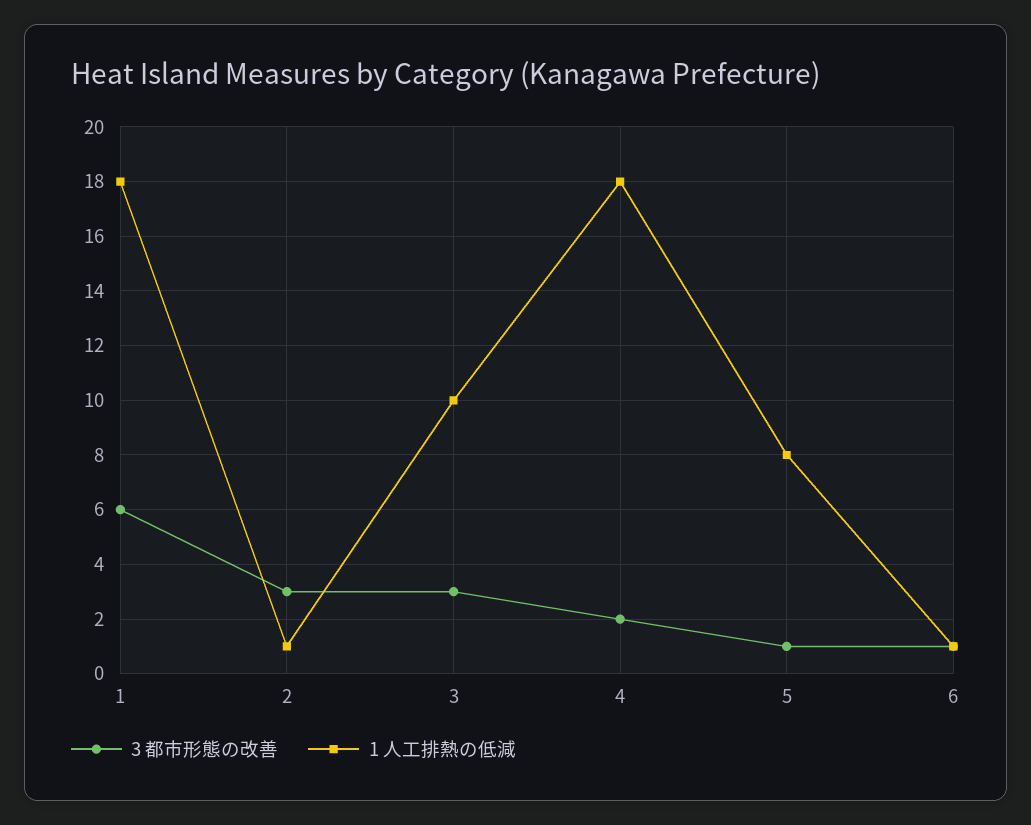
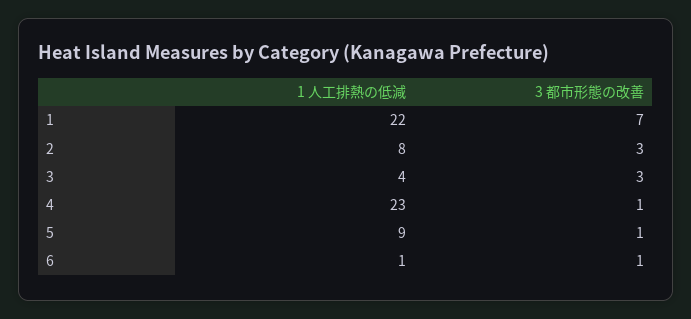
3 都市形態の改善, 1: 6 -> 7
1 人工排熱の低減, 1: 18 -> 22
1 人工排熱の低減, 2: 1 -> 8
1 人工排熱の低減, 3: 10 -> 4
3 都市形態の改善, 4: 2 -> 1
1 人工排熱の低減, 4: 18 -> 23
1 人工排熱の低減, 5: 8 -> 9

